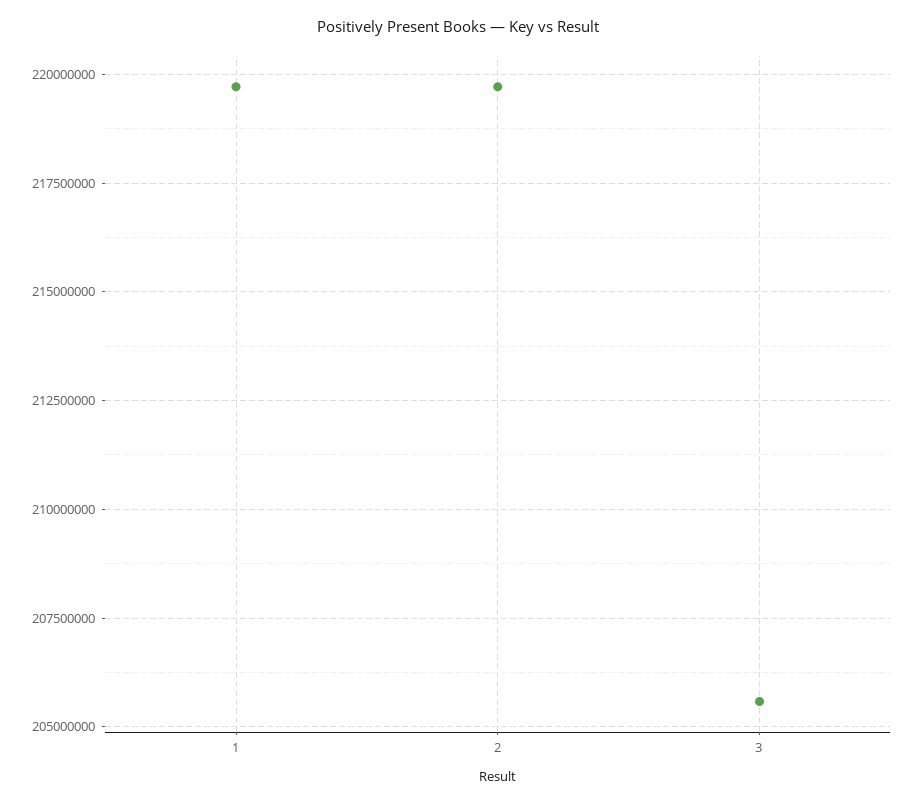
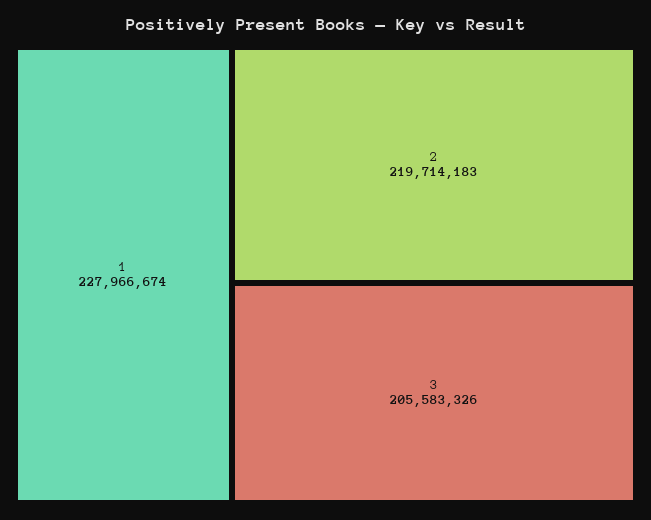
1: 219750000 -> 227966674

